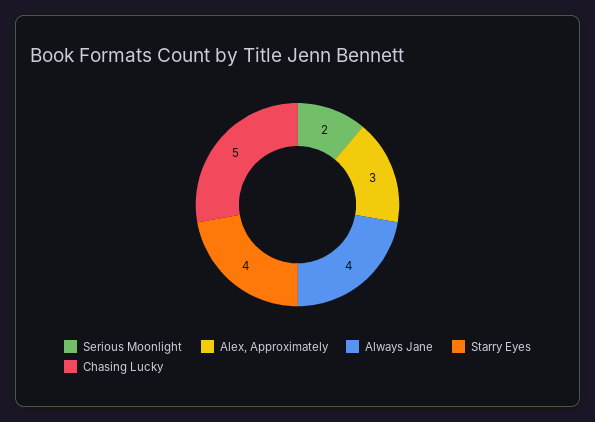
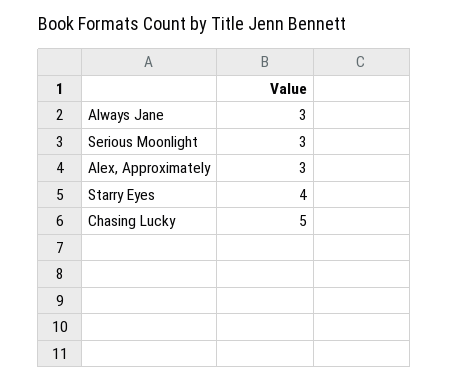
Serious Moonlight: 2 -> 3
Always Jane: 4 -> 3

